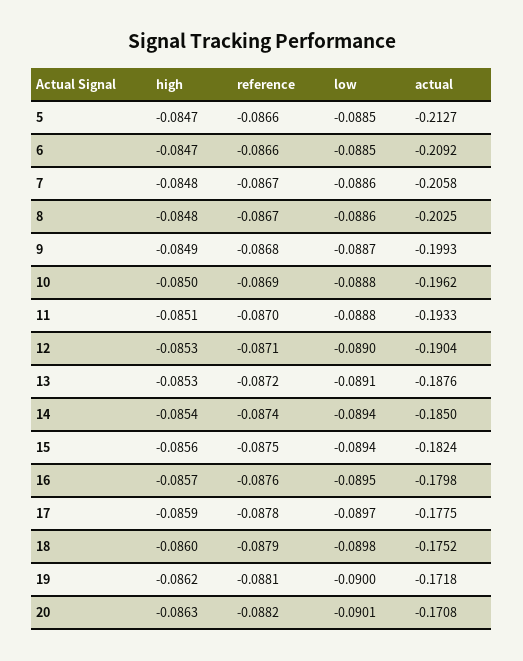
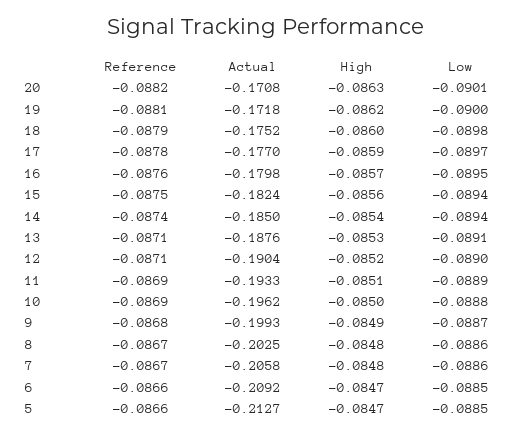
reference, 11: -0.087 -> -0.0869
low, 11: -0.0888 -> -0.0889
high, 12: -0.0853 -> -0.0852
reference, 13: -0.0872 -> -0.0871
actual, 17: -0.1775 -> -0.177

